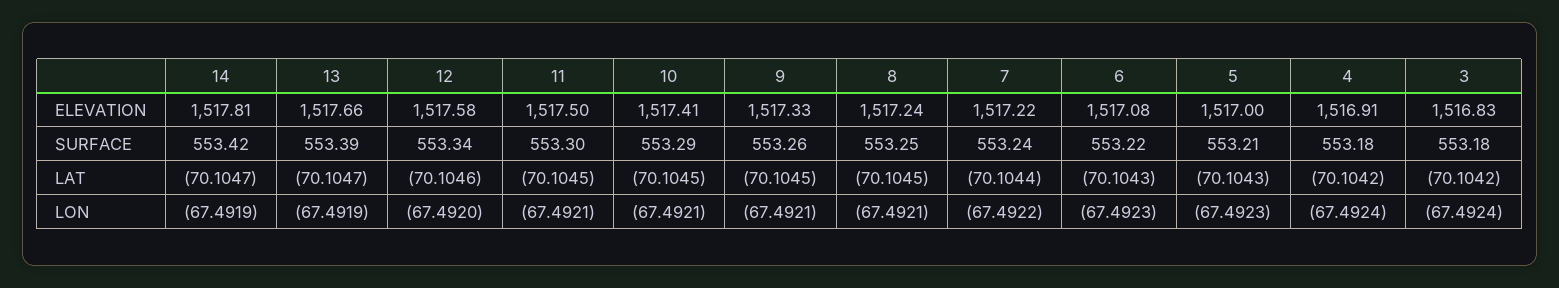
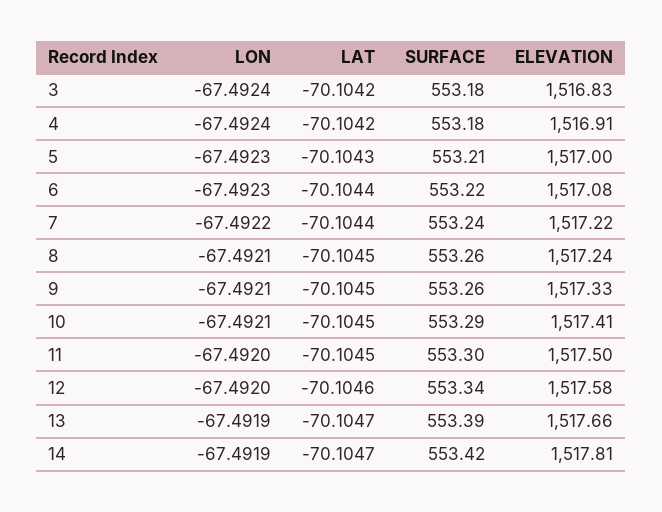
8, SURFACE: 553.25 -> 553.26
6, LAT: -70.1043 -> -70.1044
11, LON: -67.4921 -> -67.492

